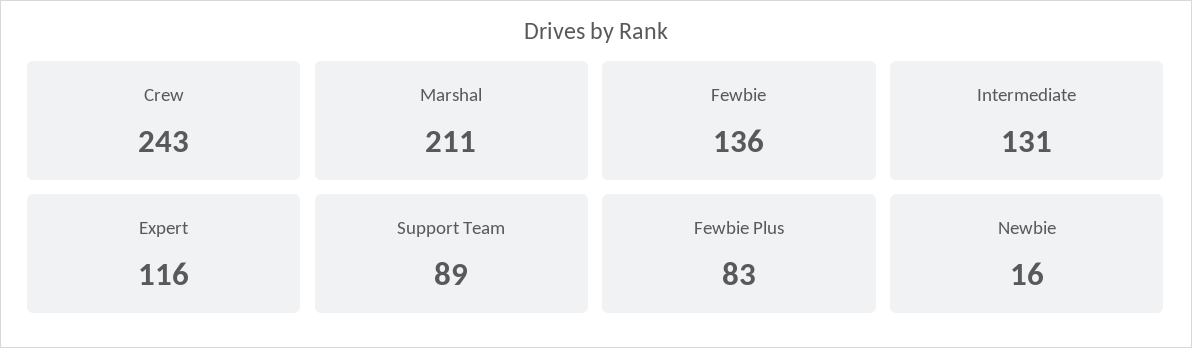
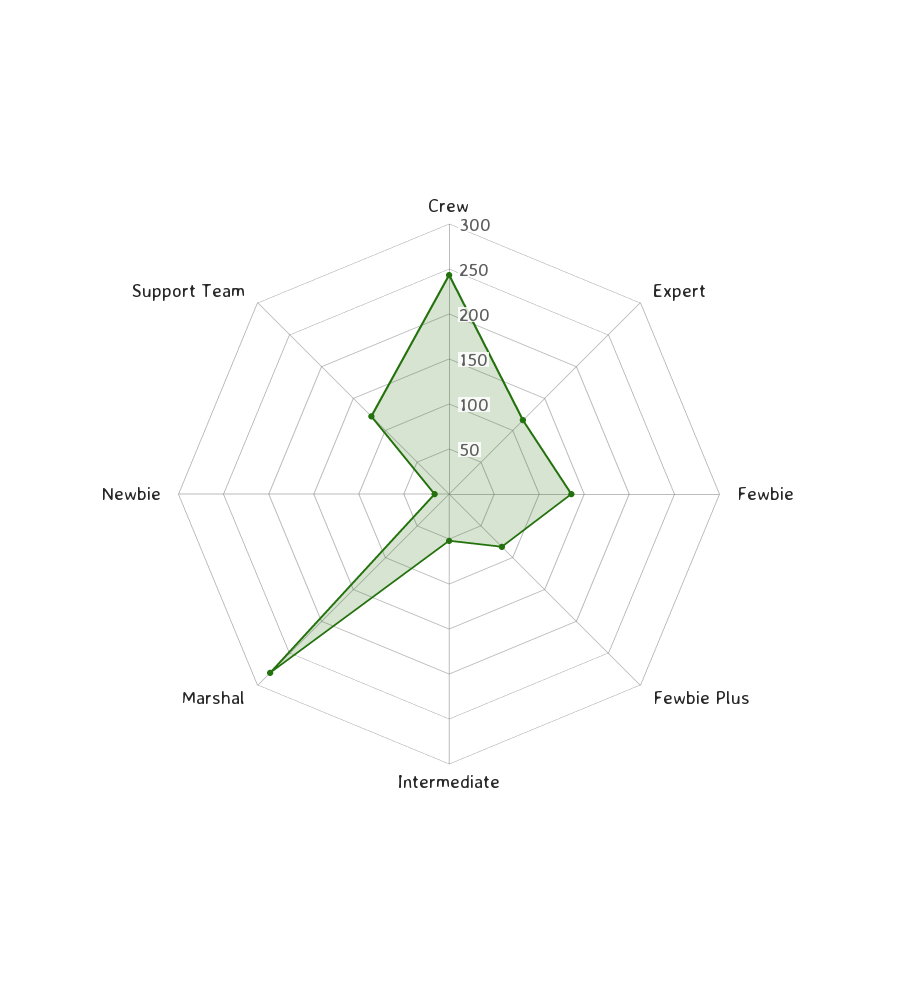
Marshal: 211 -> 280
Intermediate: 131 -> 50
Support Team: 89 -> 120

